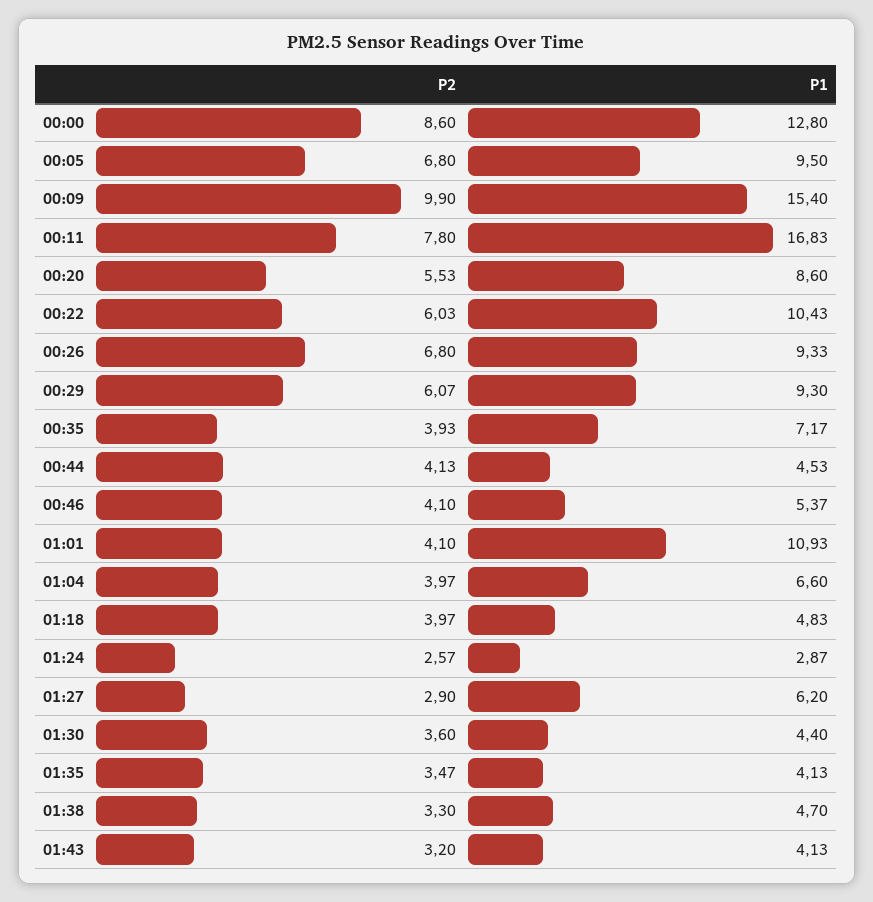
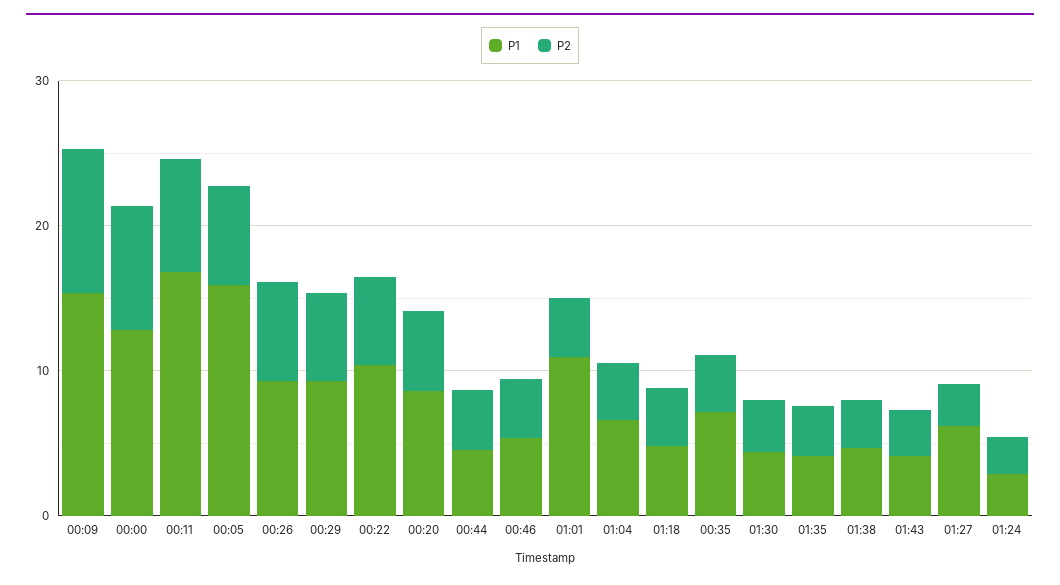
P1, 00:05: 9.5 -> 16

